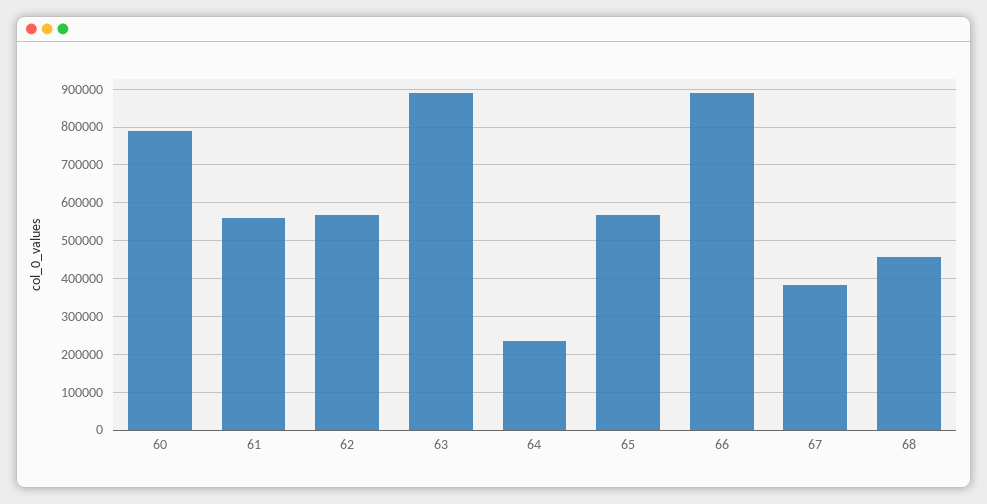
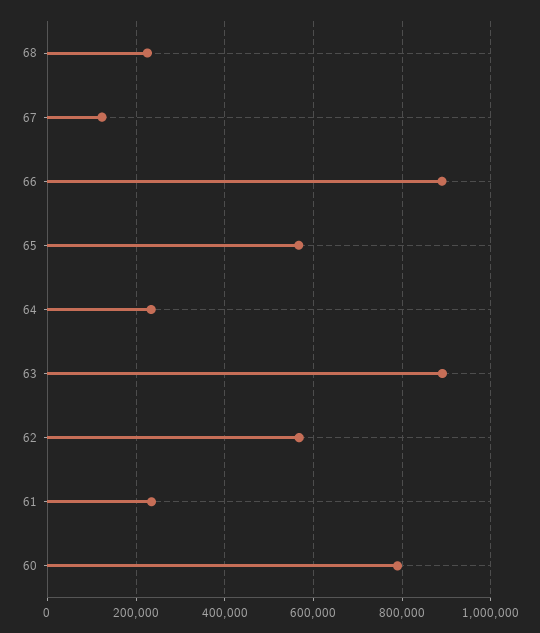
61: 560000 -> 240000
67: 380000 -> 120000
68: 460000 -> 220000

